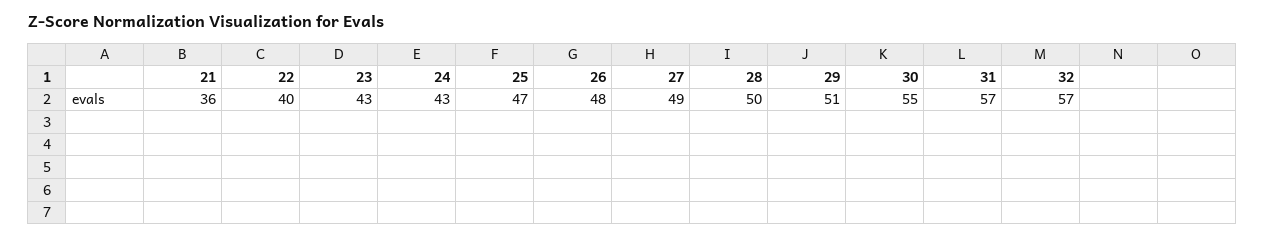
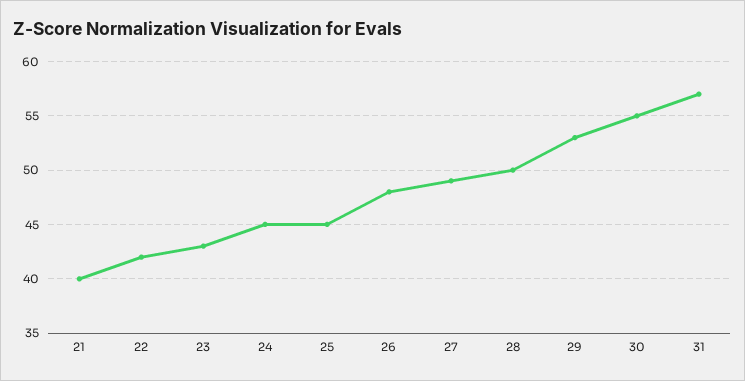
21: 36 -> 40
22: 40 -> 42
24: 43 -> 45
25: 47 -> 45
29: 51 -> 53
32: 57 -> none

